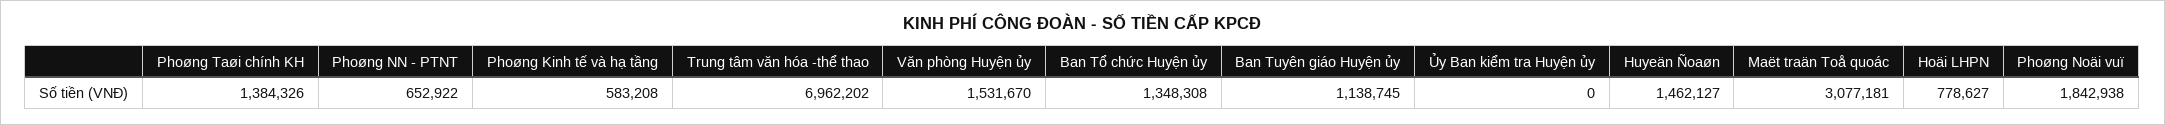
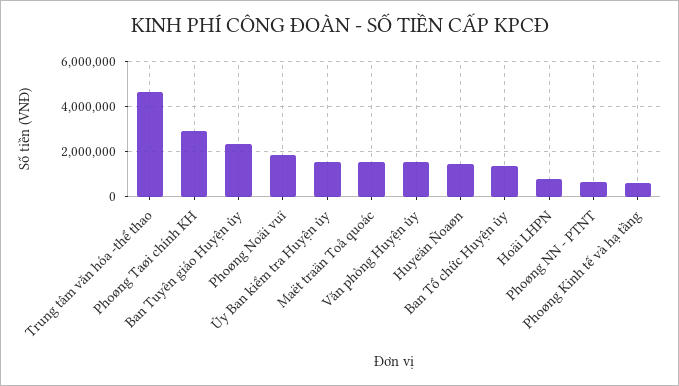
Phoøng Taøi chính KH: 1384326 -> 3000000
Trung tâm văn hóa -thể thao: 6962202 -> 4500000
Ban Tuyên giáo Huyện ủy: 1138745 -> 2500000
Ủy Ban kiểm tra Huyện ủy: 0 -> 1500000
Maët traän Toå quoác: 3077181 -> 1500000

